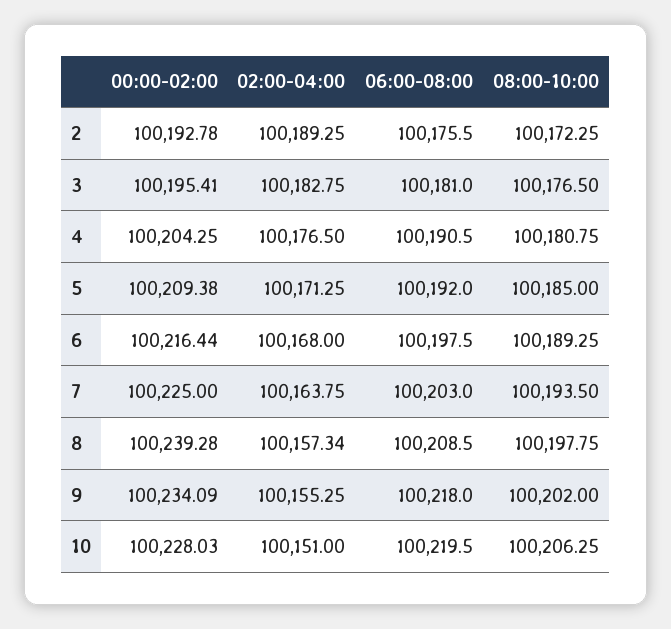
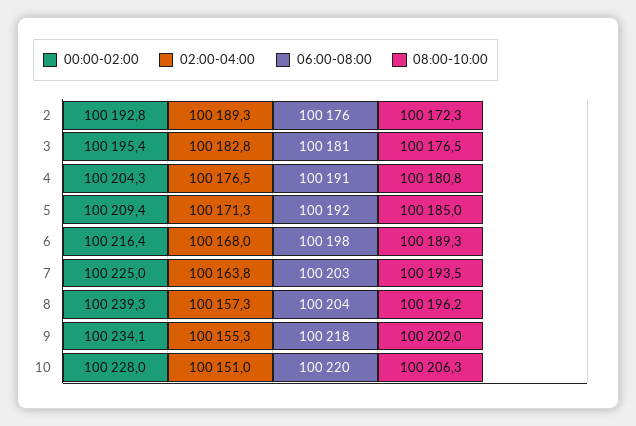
06:00-08:00, 8: 100208.5 -> 100204
08:00-10:00, 8: 100197.75 -> 100196.2

